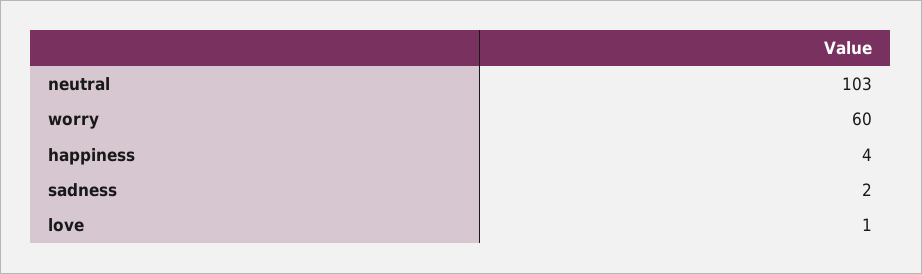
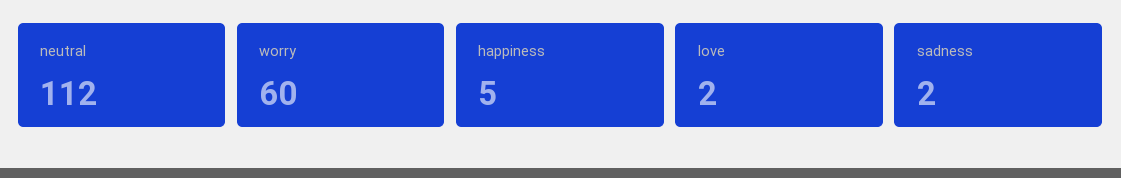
neutral: 103 -> 112
happiness: 4 -> 5
love: 1 -> 2

